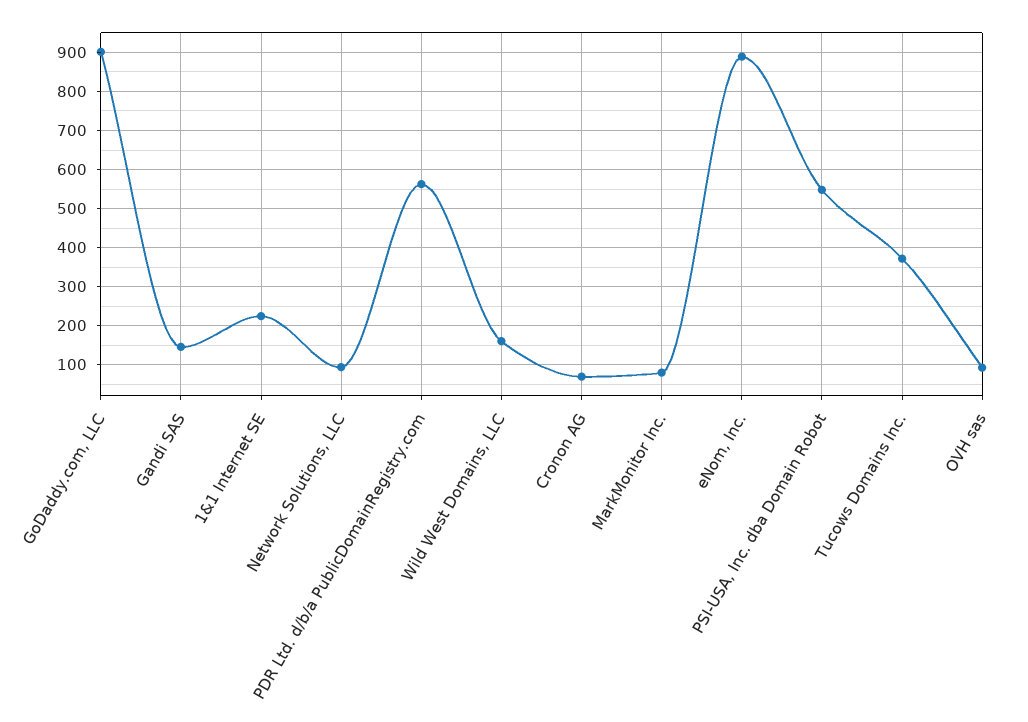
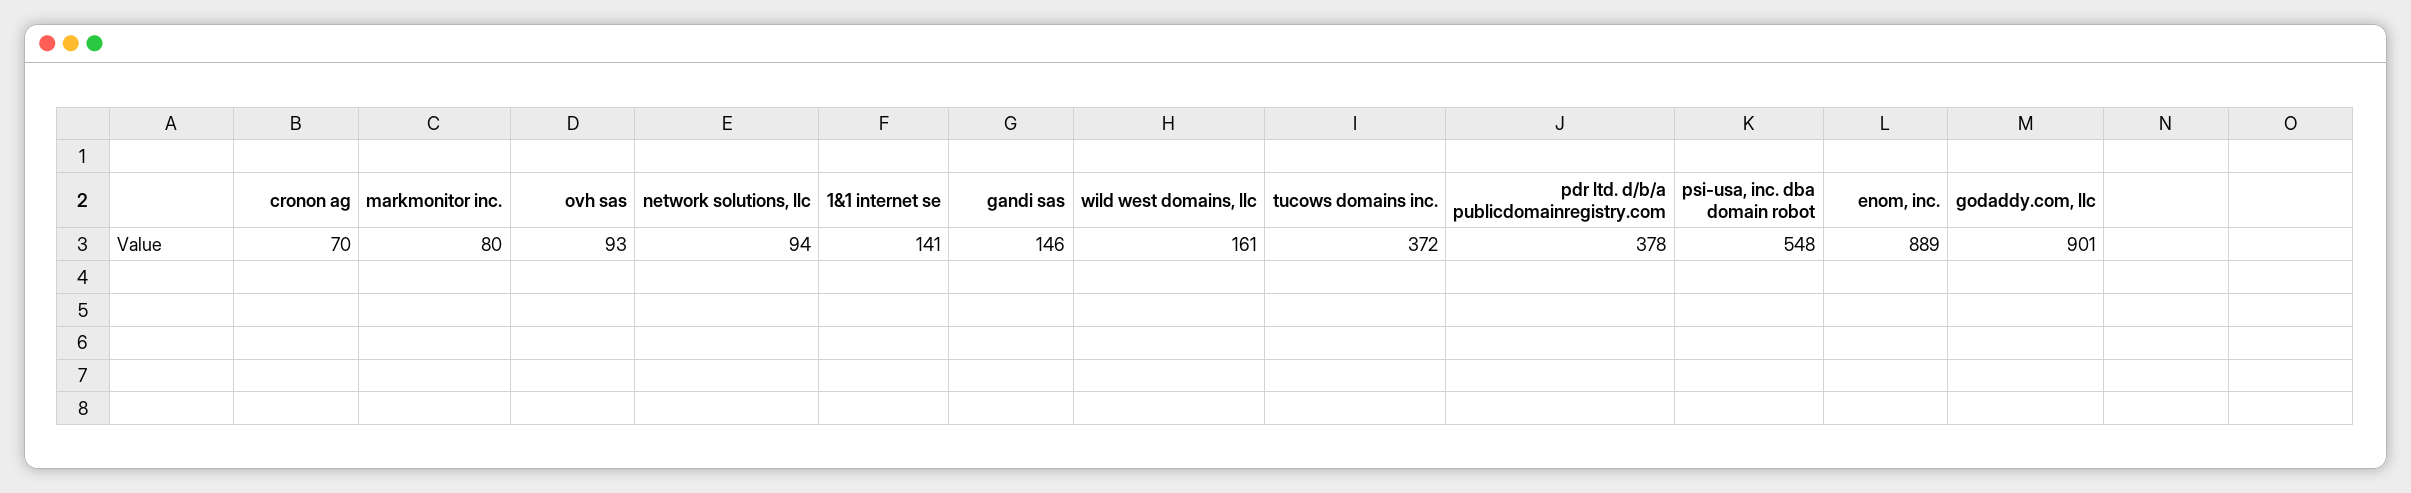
1&1 Internet SE: 220 -> 141
PDR Ltd. d/b/a PublicDomainRegistry.com: 560 -> 378

